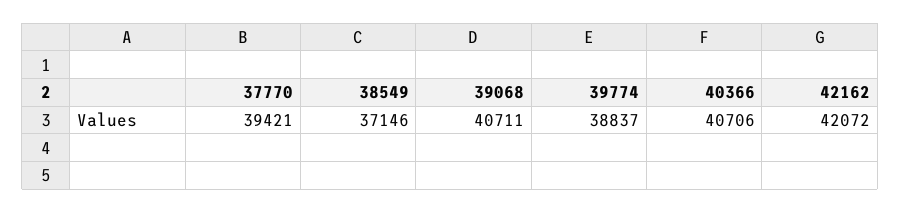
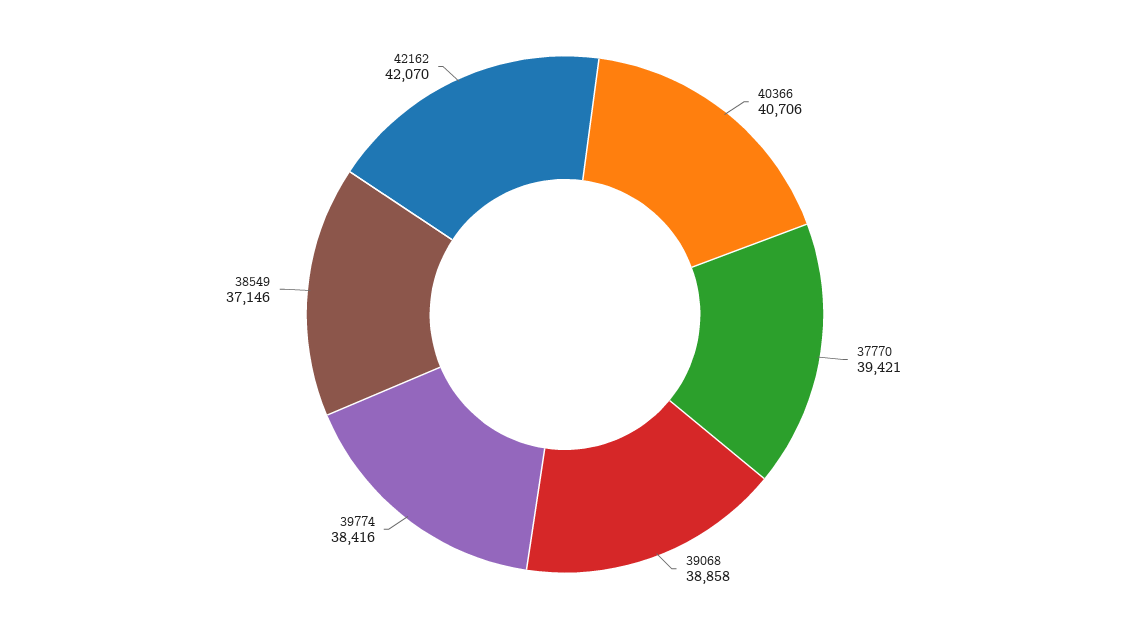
39068: 40711 -> 38858
39774: 38837 -> 38416
42162: 42072 -> 42070

